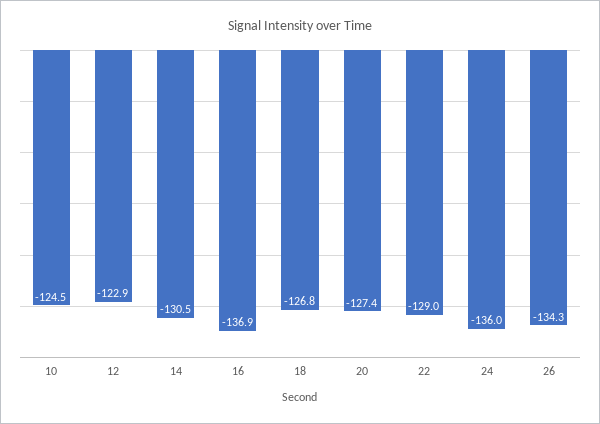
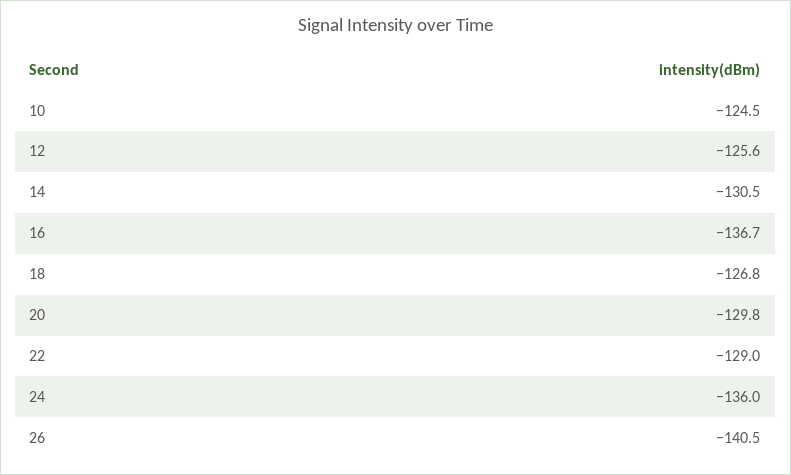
12: -122.9 -> -125.6
16: -136.9 -> -136.7
20: -127.4 -> -129.8
26: -134.3 -> -140.5

